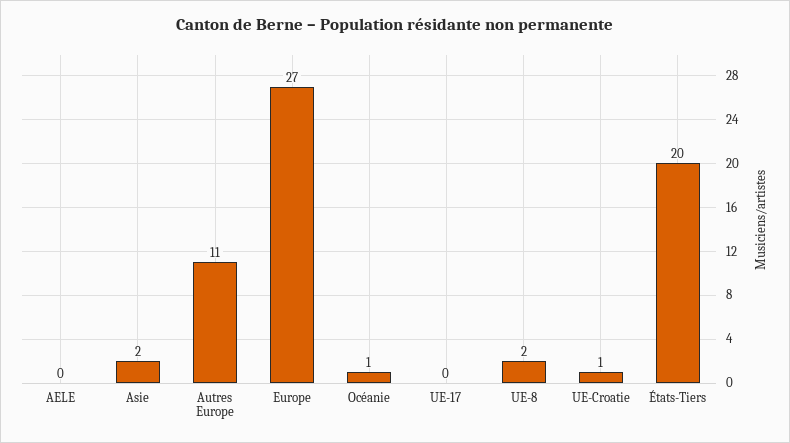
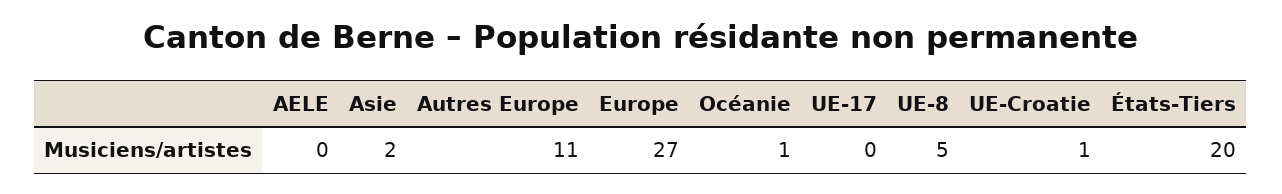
UE-8: 2 -> 5

